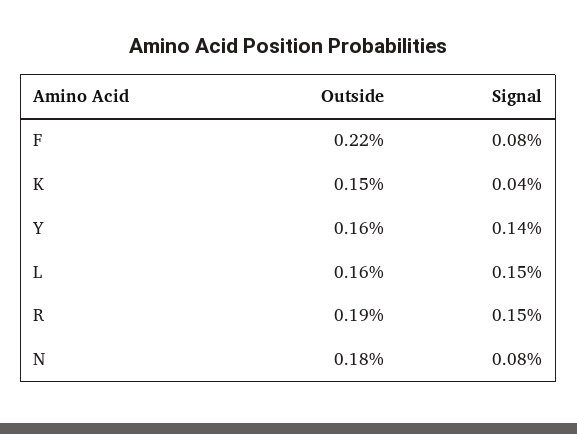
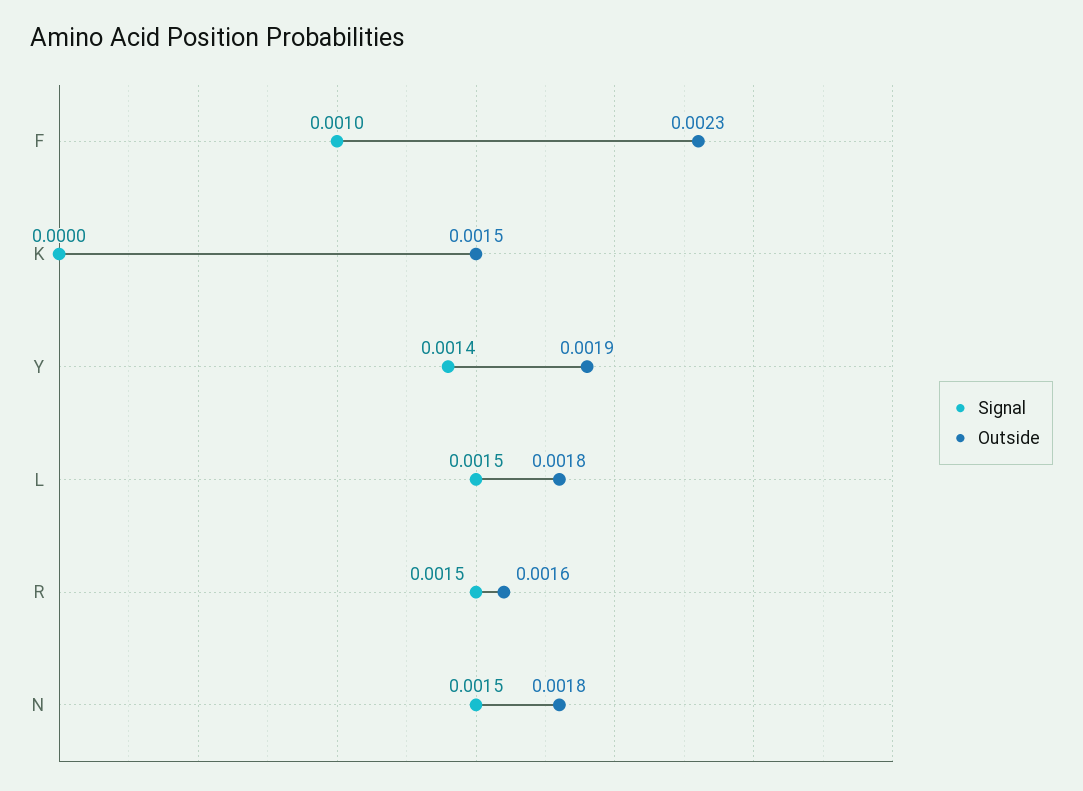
Outside, F: 0.0022 -> 0.0023
Signal, F: 0.0008 -> 0.001
Signal, K: 0.0004 -> 0
Outside, Y: 0.0016 -> 0.0019
Outside, L: 0.0016 -> 0.0018
Outside, R: 0.0019 -> 0.0016
Signal, N: 0.0008 -> 0.0015

